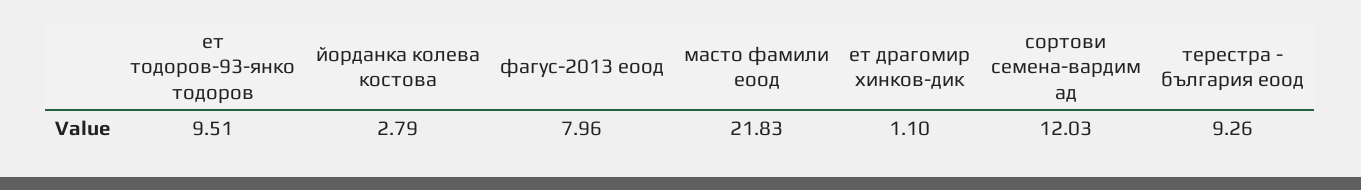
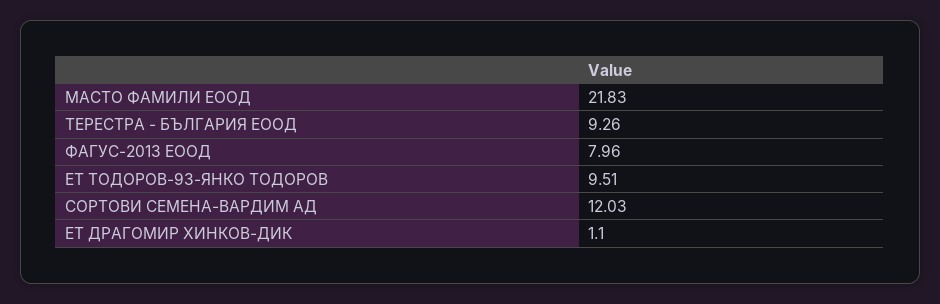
йорданка колева костова: 2.79 -> none

